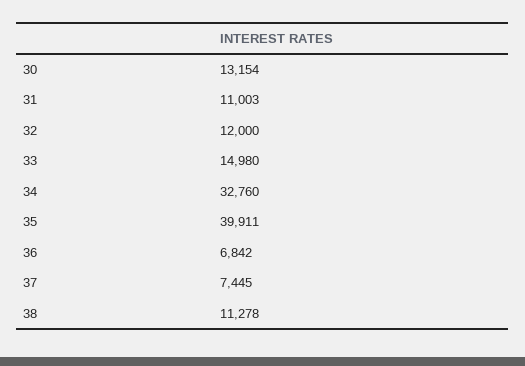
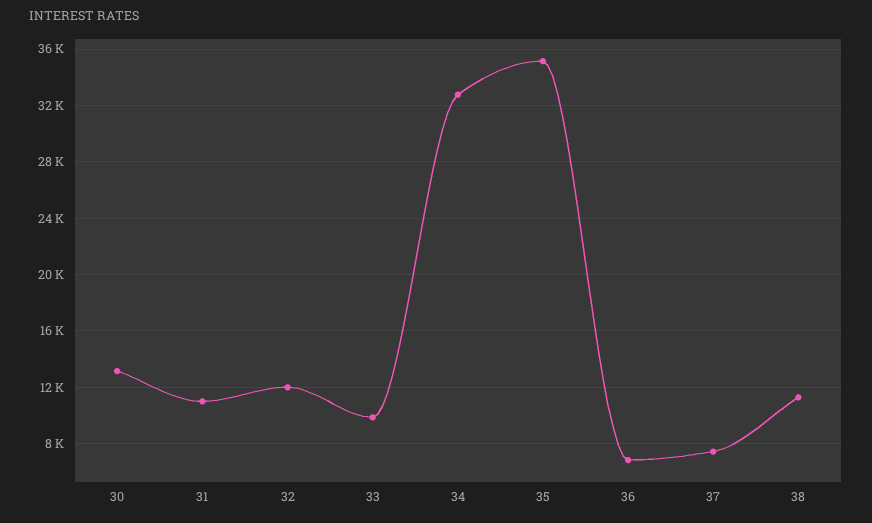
33: 14980 -> 10000
35: 39911 -> 35000

